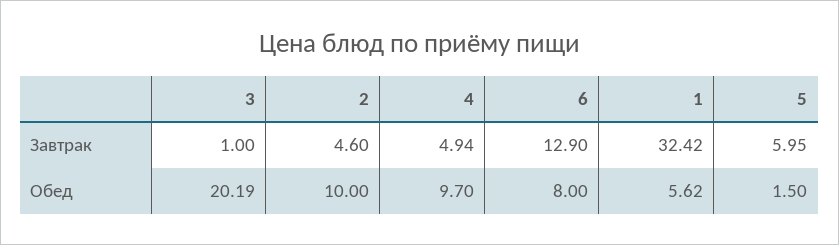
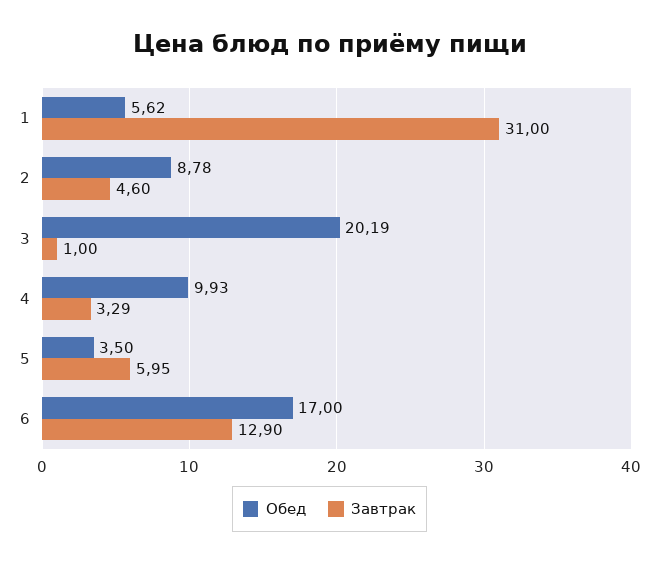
Завтрак, 4: 4.94 -> 3.29
Завтрак, 1: 32.42 -> 31
Обед, 2: 10 -> 8.78
Обед, 4: 9.7 -> 9.93
Обед, 6: 8 -> 17
Обед, 5: 1.5 -> 3.5

